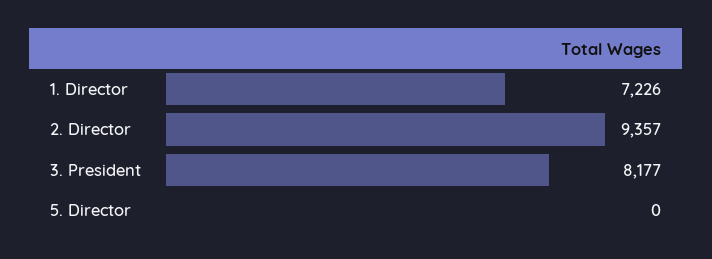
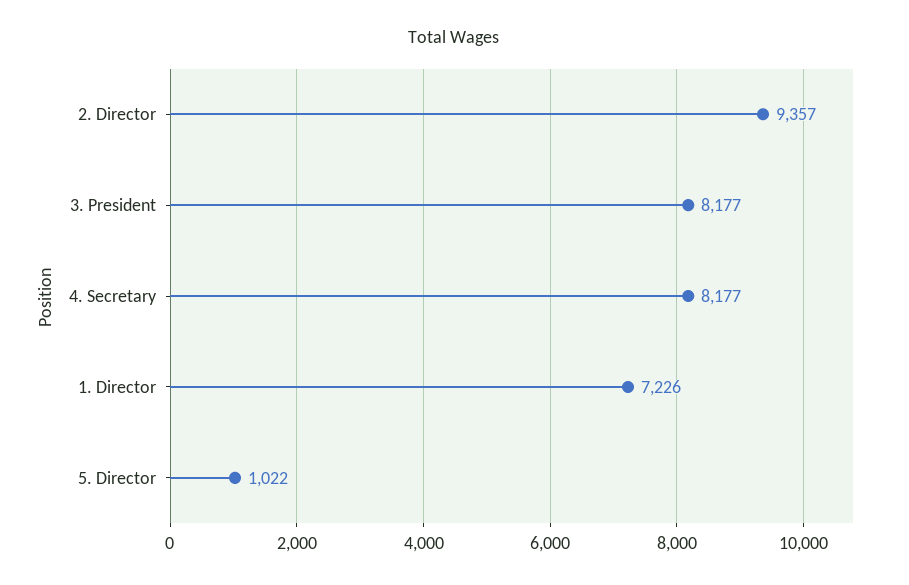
5. Director: 0 -> 1022
4. Secretary: none -> 8177

